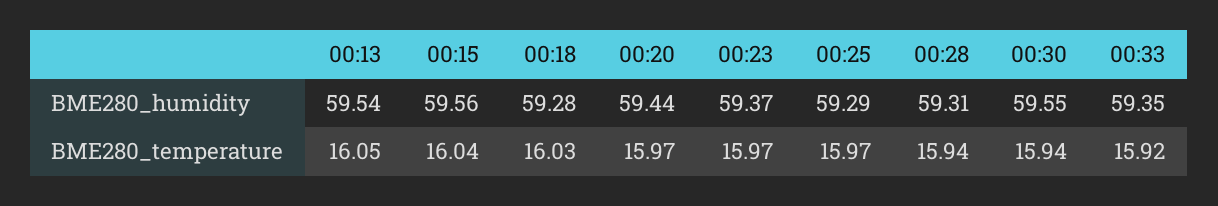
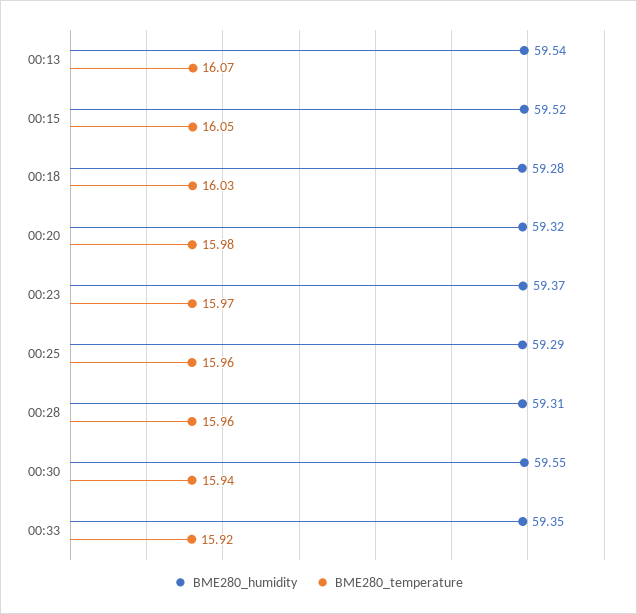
BME280_humidity, 00:15: 59.56 -> 59.52
BME280_humidity, 00:20: 59.44 -> 59.32
BME280_temperature, 00:13: 16.05 -> 16.07
BME280_temperature, 00:15: 16.04 -> 16.05
BME280_temperature, 00:20: 15.97 -> 15.98
BME280_temperature, 00:25: 15.97 -> 15.96
BME280_temperature, 00:28: 15.94 -> 15.96

